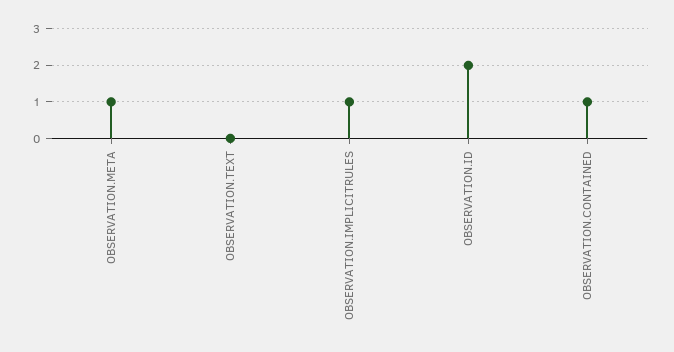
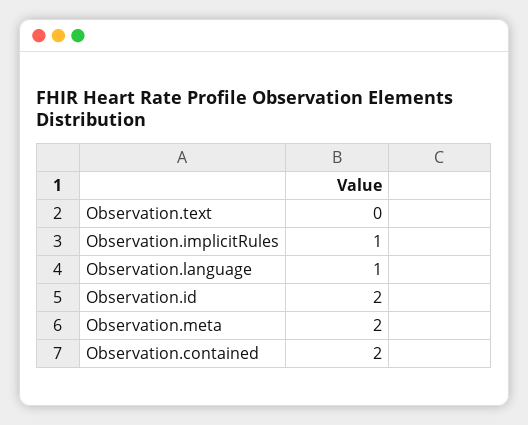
OBSERVATION.META: 1 -> 2
OBSERVATION.CONTAINED: 1 -> 2
Observation.language: none -> 1

